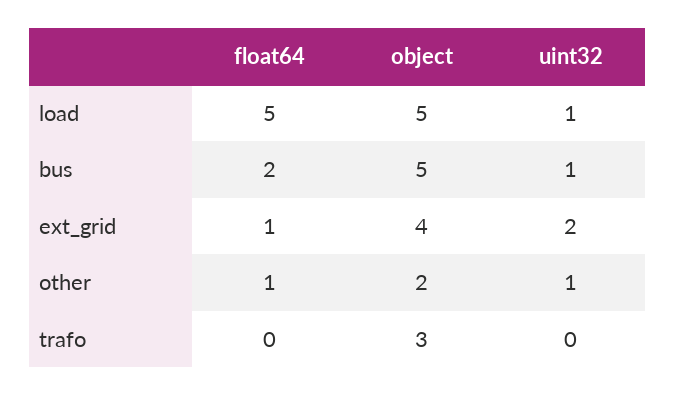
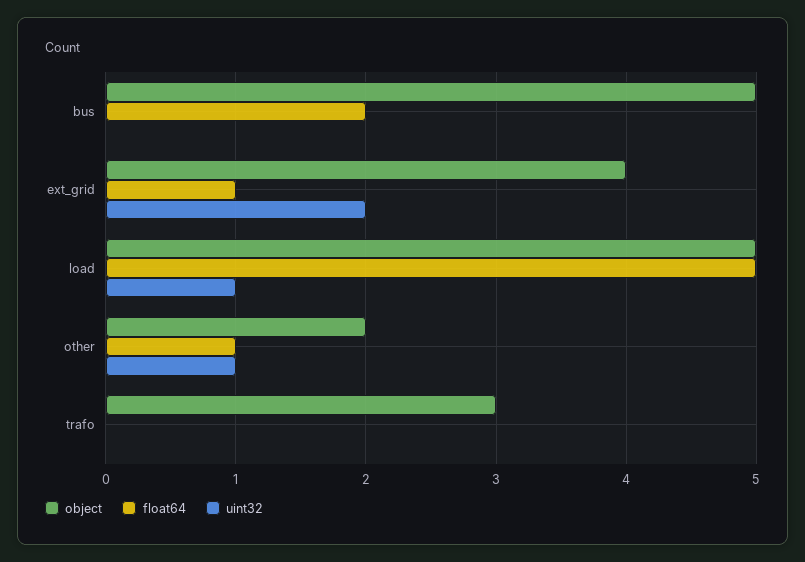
uint32, bus: 1 -> 0

